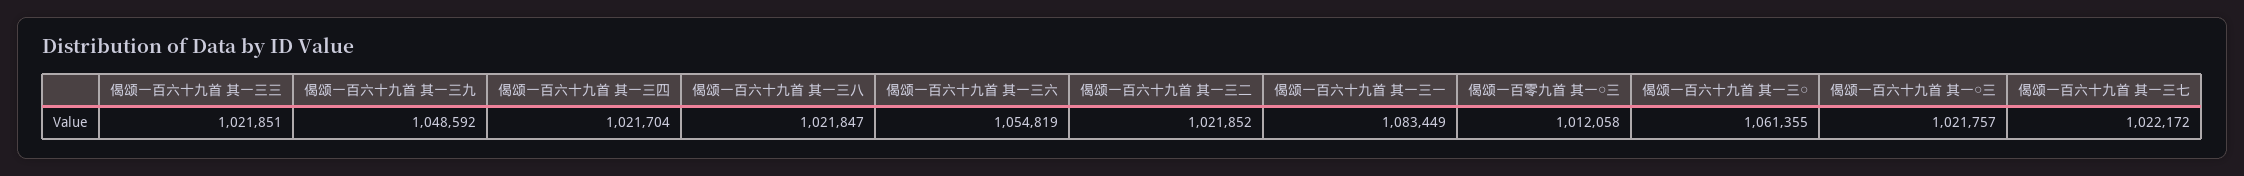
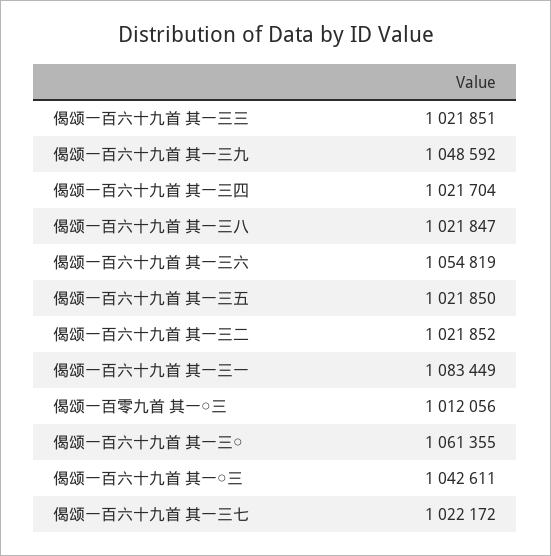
偈颂一百零九首 其一○三: 1012058 -> 1012056
偈颂一百六十九首 其一○三: 1021757 -> 1042611
偈颂一百六十九首 其一三五: none -> 1021850

